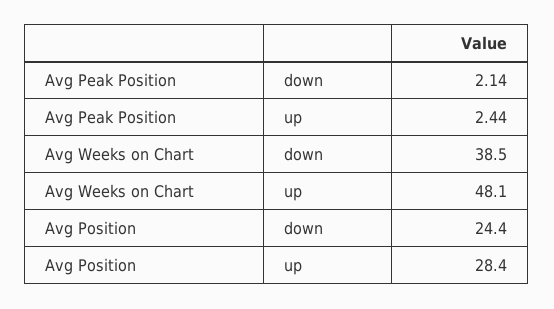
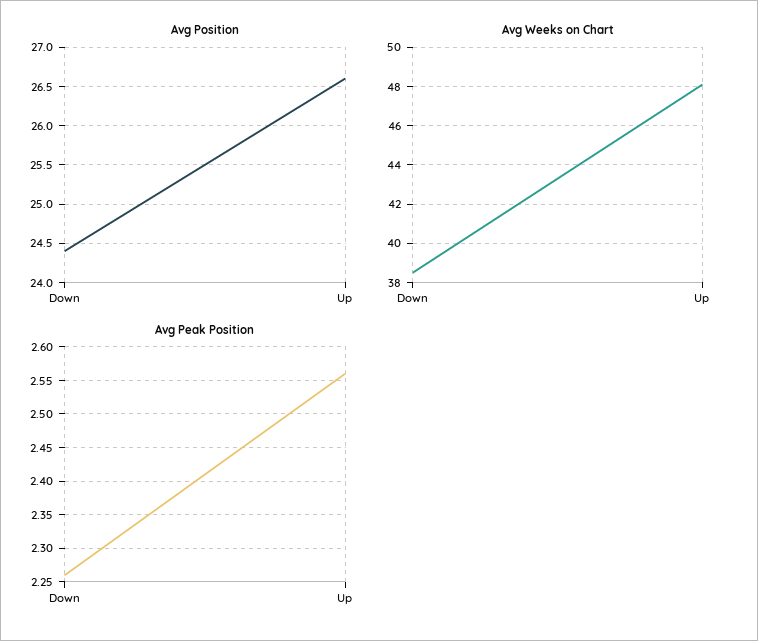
Avg Peak Position, down: 2.14 -> 2.26
Avg Peak Position, up: 2.44 -> 2.56
Avg Position, up: 28.4 -> 26.6

